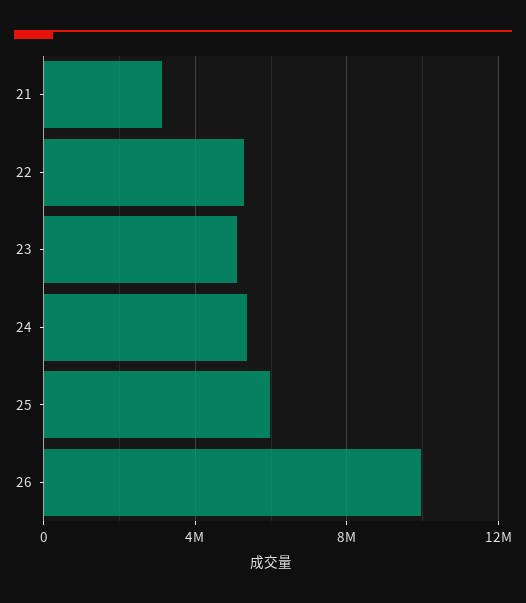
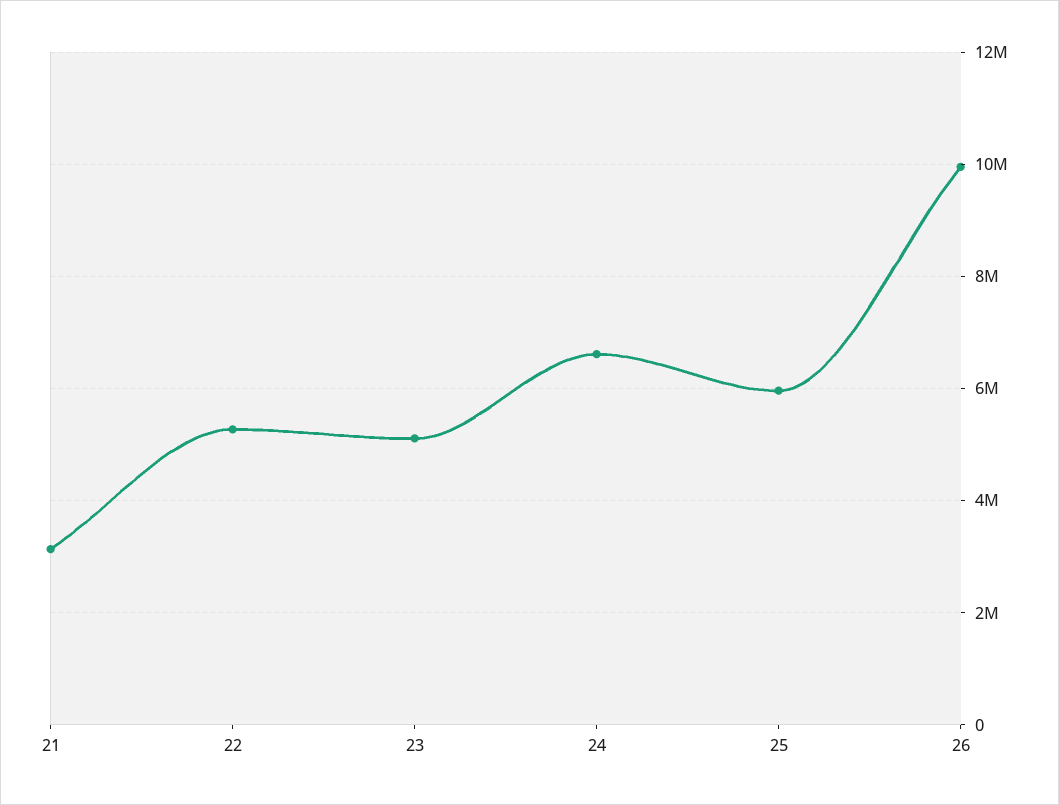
24: 5500000 -> 6600000

